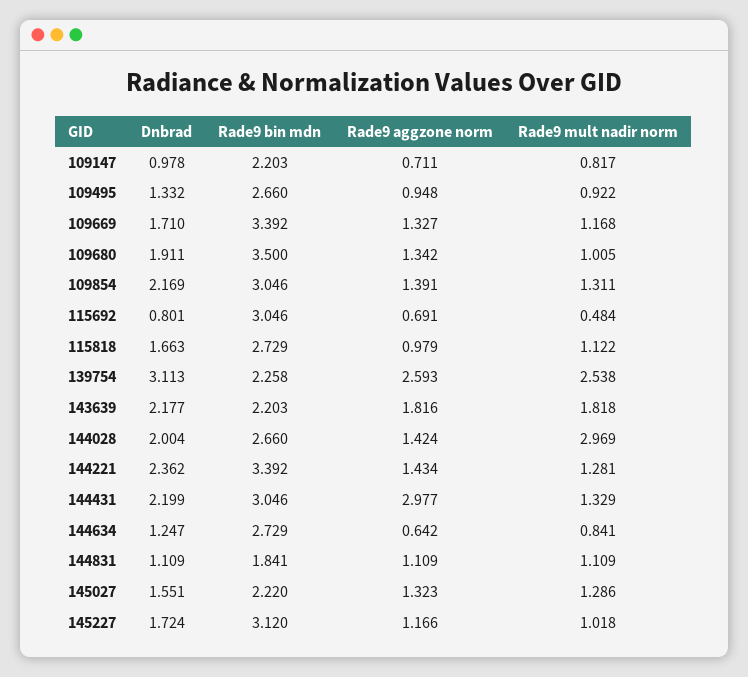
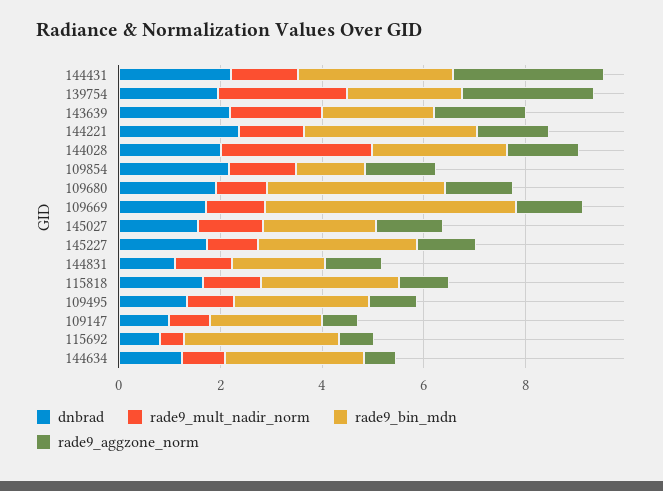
Rade9 bin mdn, 109669: 3.392 -> 5
Rade9 bin mdn, 109854: 3.046 -> 1.5
Dnbrad, 139754: 3.113 -> 2

